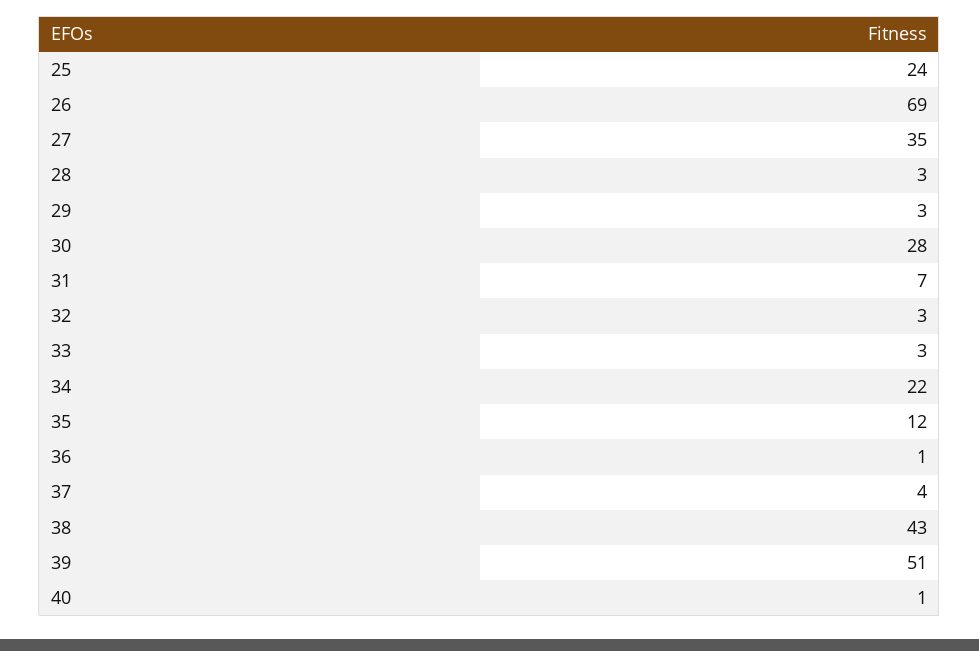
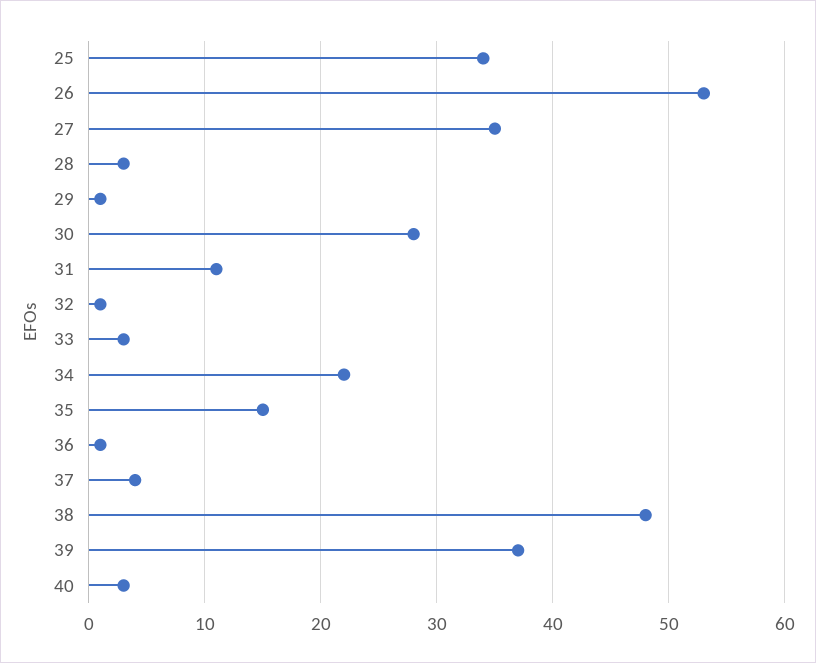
25: 24 -> 34
26: 69 -> 53
29: 3 -> 1
31: 7 -> 11
32: 3 -> 1
35: 12 -> 15
38: 43 -> 48
39: 51 -> 37
40: 1 -> 3

